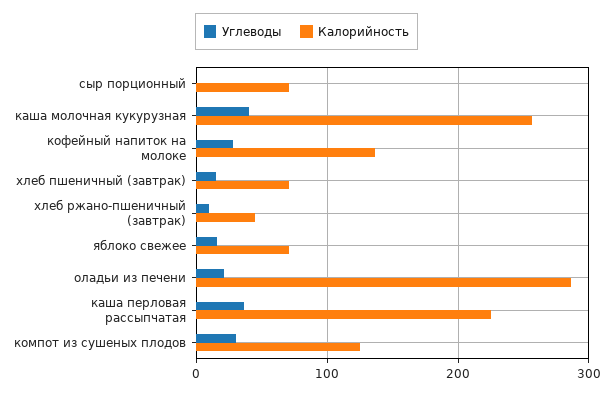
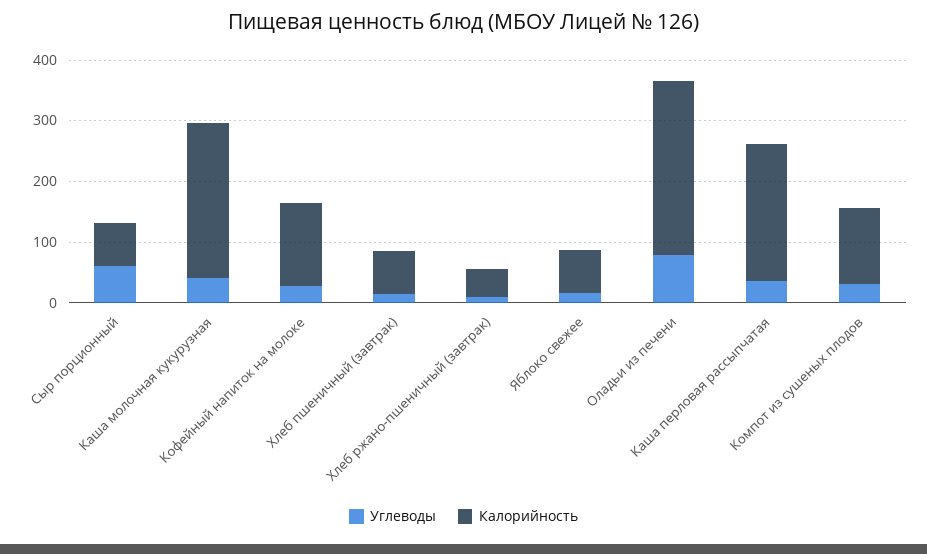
Углеводы, сыр порционный: 0 -> 60
Углеводы, оладьи из печени: 20 -> 80

